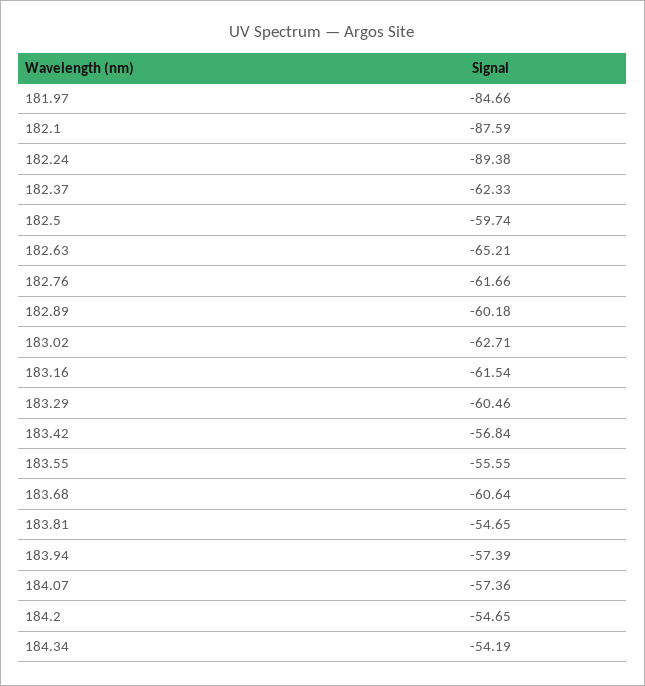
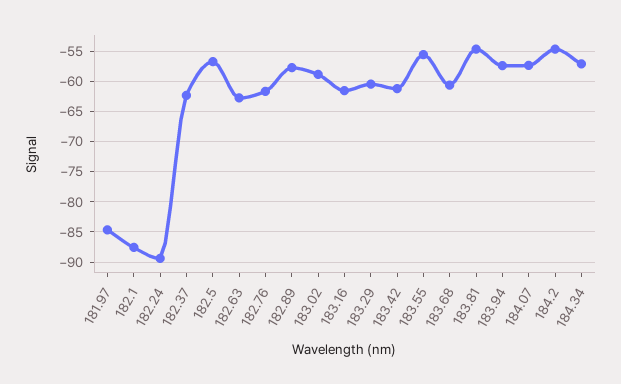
182.5: -59.74 -> -57
182.63: -65.21 -> -63
182.89: -60.18 -> -58
183.02: -62.71 -> -59
183.42: -56.84 -> -61
184.34: -54.19 -> -57

